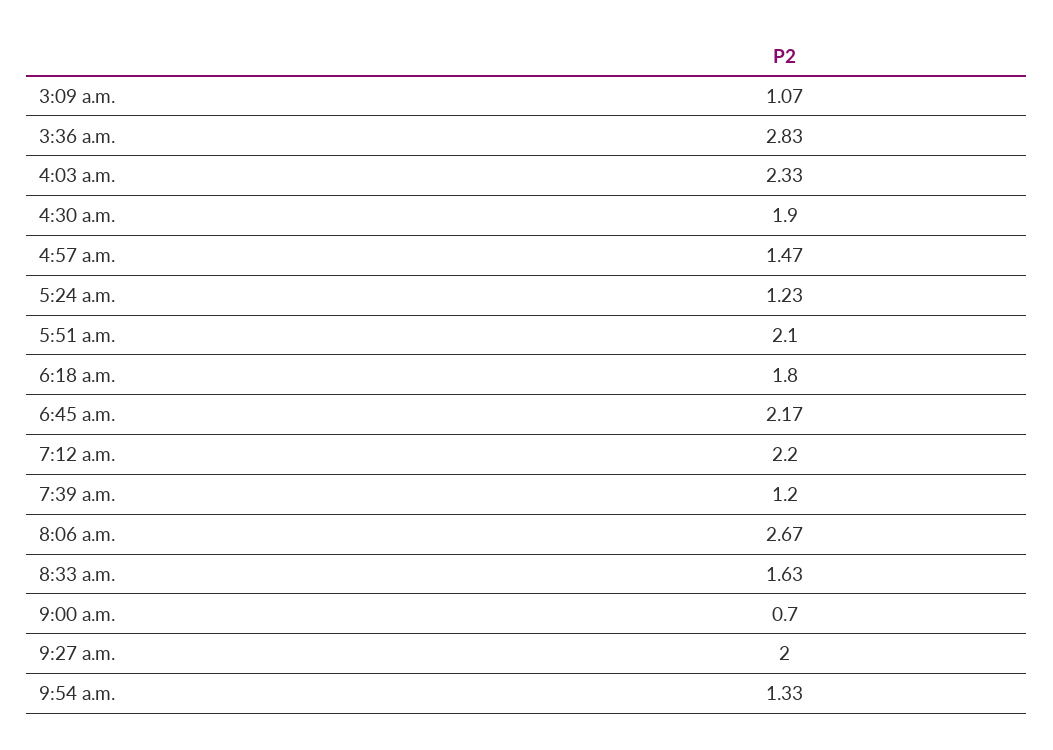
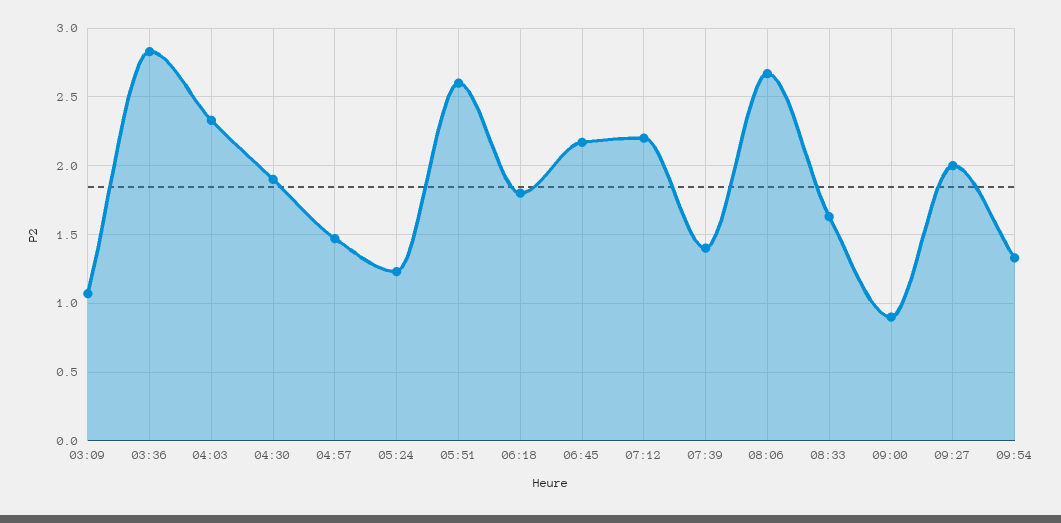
5:51 a.m.: 2.1 -> 2.6
7:39 a.m.: 1.2 -> 1.4
9:00 a.m.: 0.7 -> 0.9

